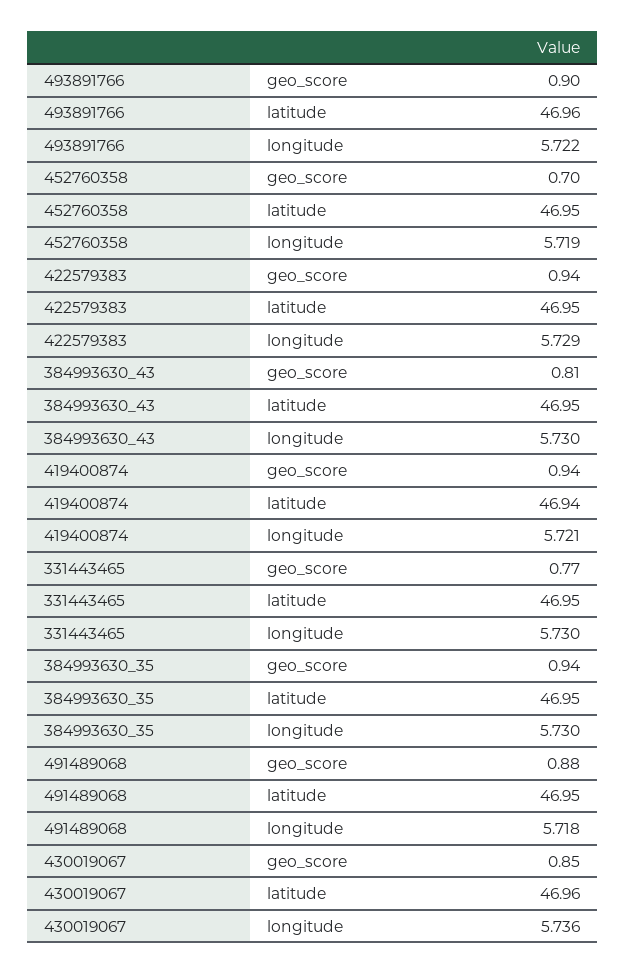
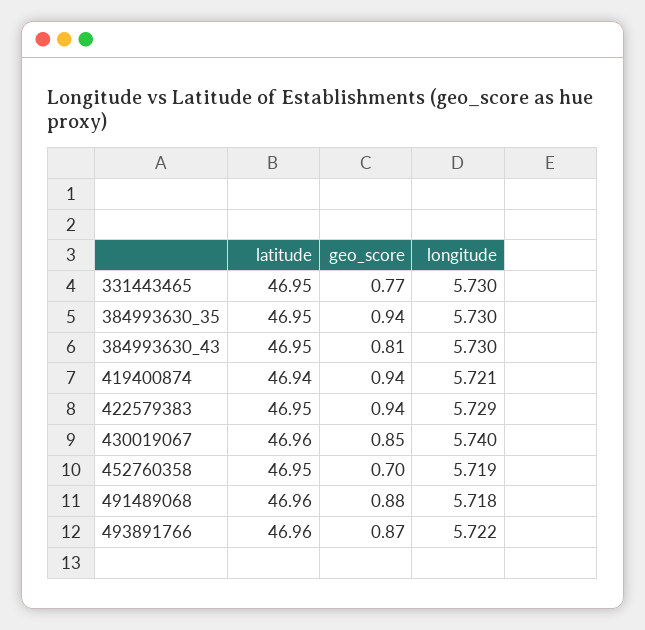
493891766, geo_score: 0.9 -> 0.87
491489068, latitude: 46.95 -> 46.96
430019067, longitude: 5.736 -> 5.74

